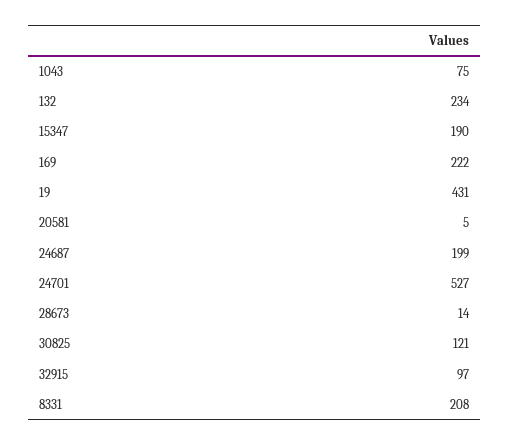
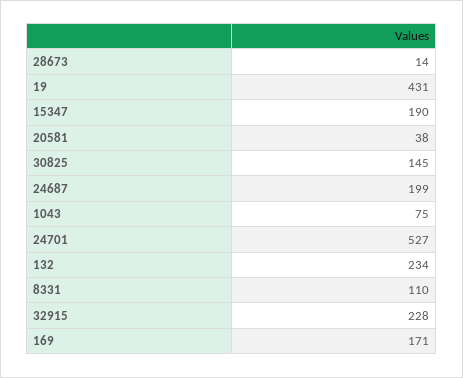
169: 222 -> 171
20581: 5 -> 38
30825: 121 -> 145
32915: 97 -> 228
8331: 208 -> 110

